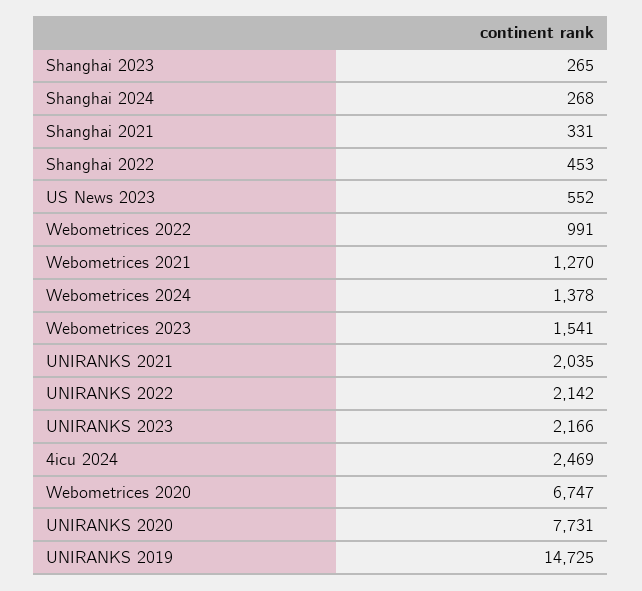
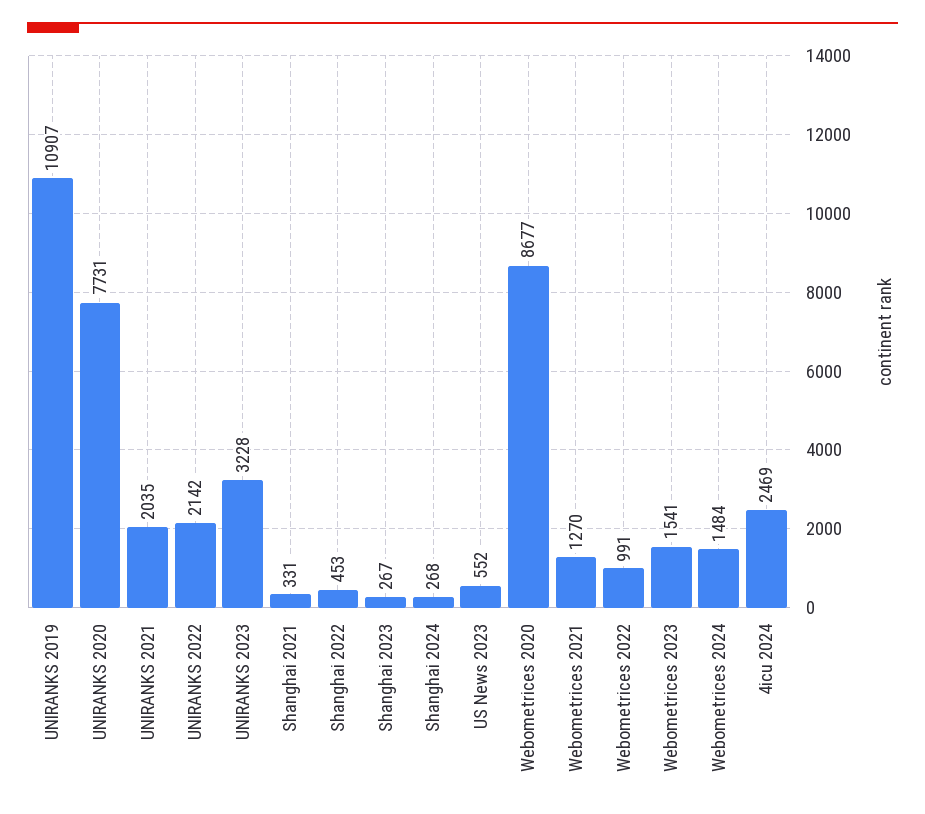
Shanghai 2023: 265 -> 267
Webometrices 2024: 1378 -> 1484
UNIRANKS 2023: 2166 -> 3228
Webometrices 2020: 6747 -> 8677
UNIRANKS 2019: 14725 -> 10907

